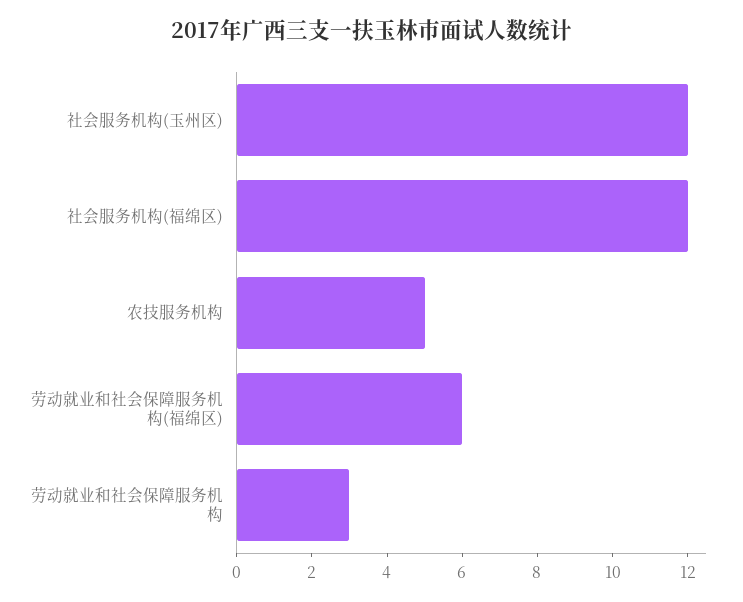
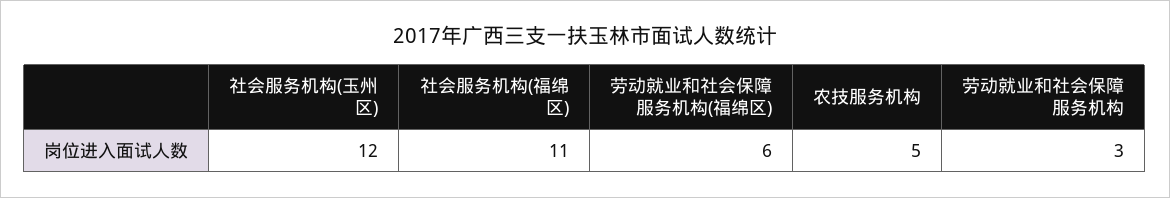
社会服务机构(福绵区): 12 -> 11

